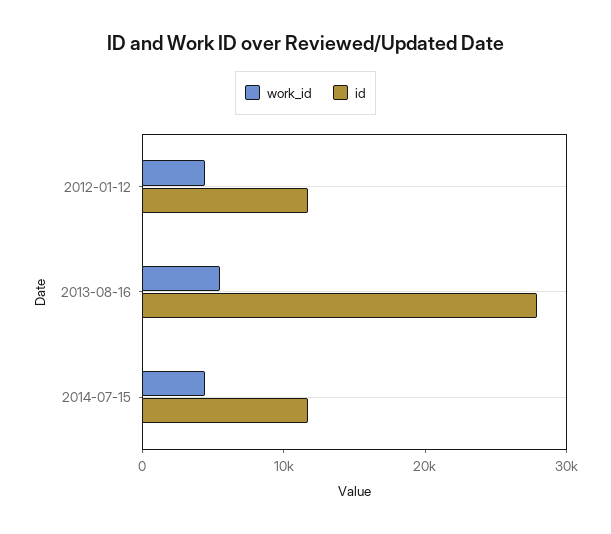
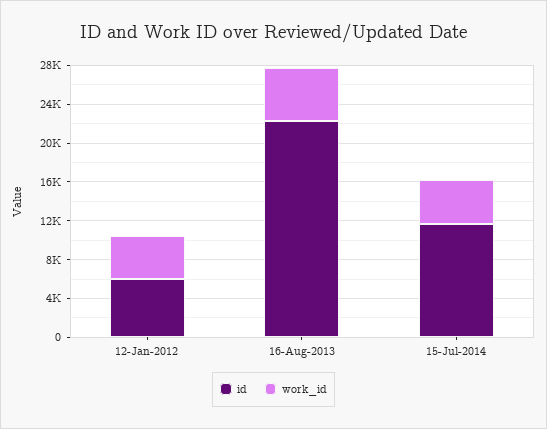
id, 2012-01-12: 12000 -> 6000
id, 2013-08-16: 28000 -> 22000

